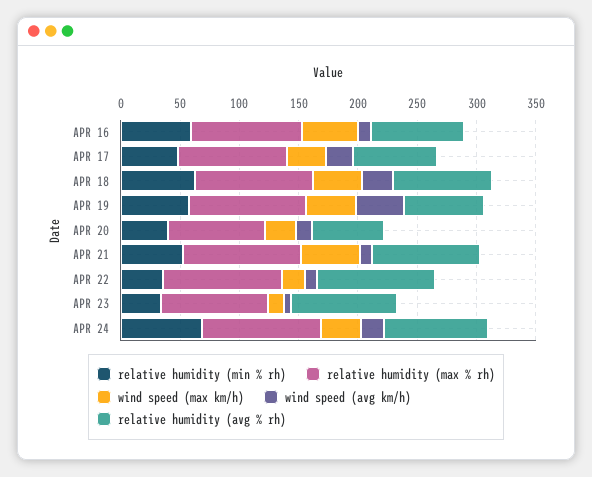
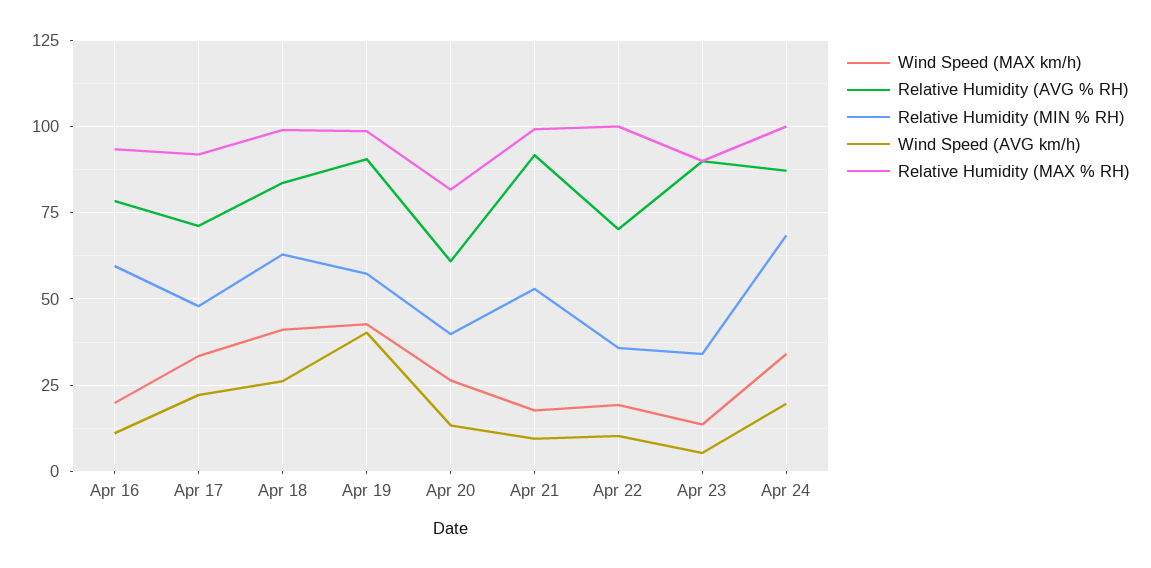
wind speed (max km/h), APR 16: 50 -> 20
relative humidity (avg % rh), APR 19: 70 -> 90
wind speed (max km/h), APR 21: 50 -> 17.5
relative humidity (avg % rh), APR 22: 100 -> 70

